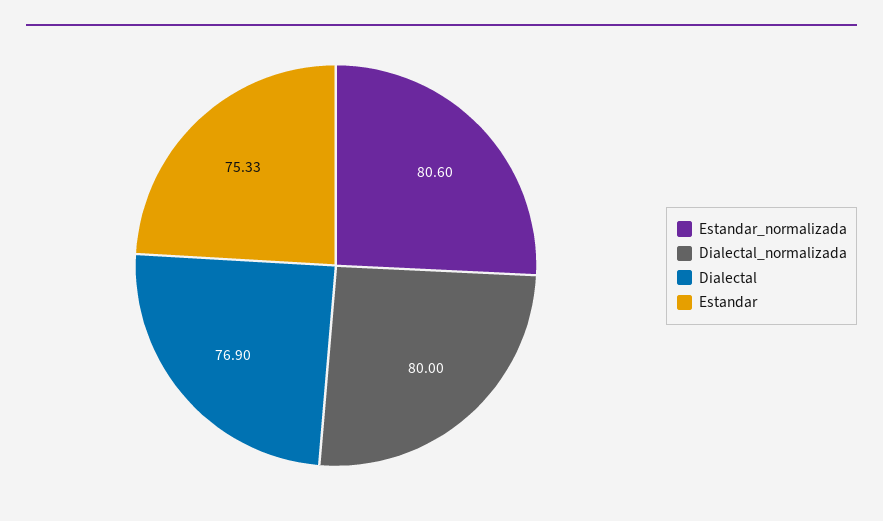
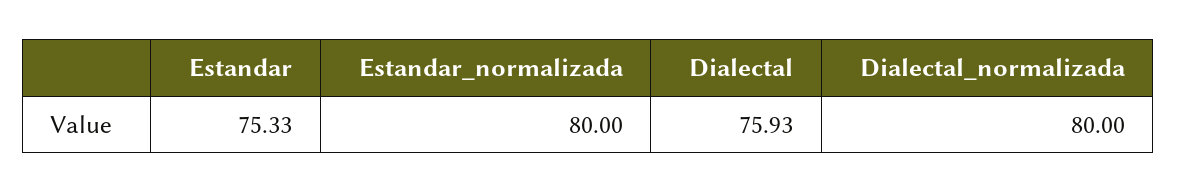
Estandar_normalizada: 80.6 -> 80
Dialectal: 76.9 -> 75.93

